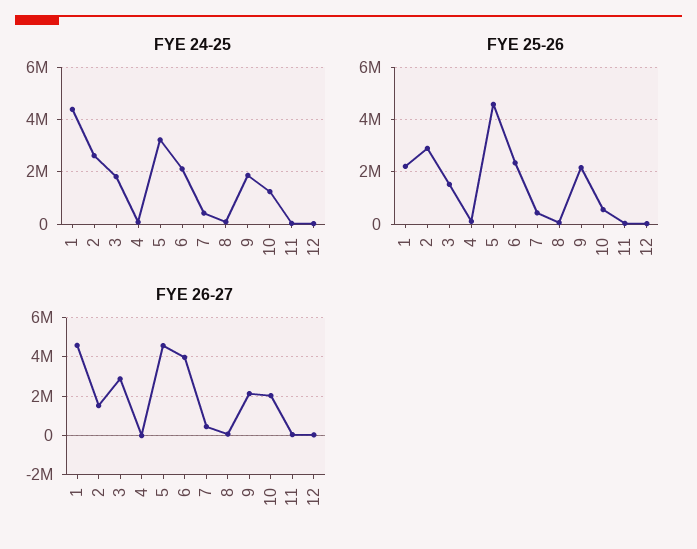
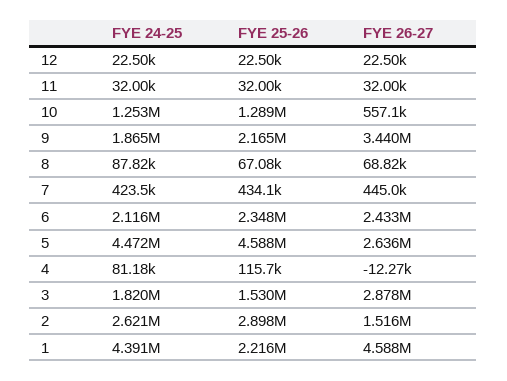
FYE 24-25, 5: 3250000 -> 4472000
FYE 25-26, 10: 500000 -> 1289000
FYE 26-27, 5: 4500000 -> 2636000
FYE 26-27, 6: 4000000 -> 2433000
FYE 26-27, 9: 2000000 -> 3440000
FYE 26-27, 10: 2000000 -> 557100

